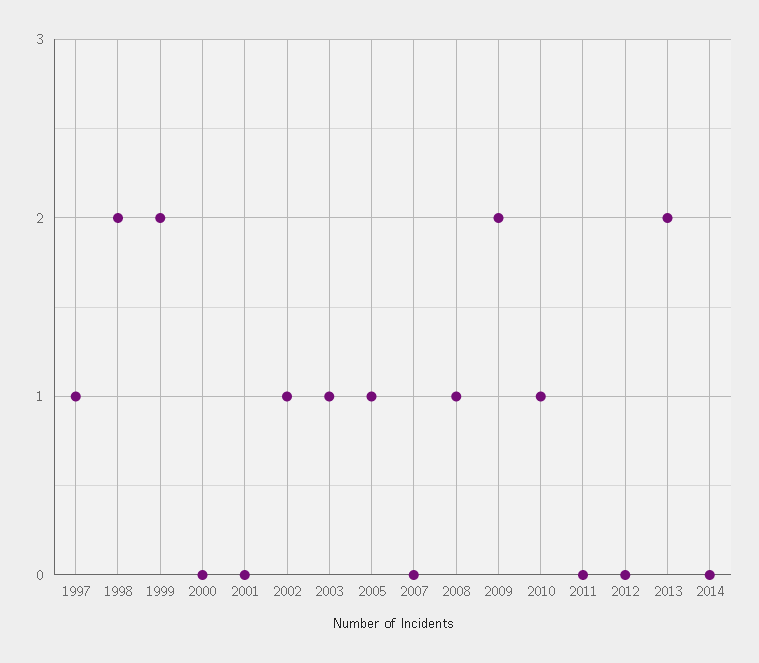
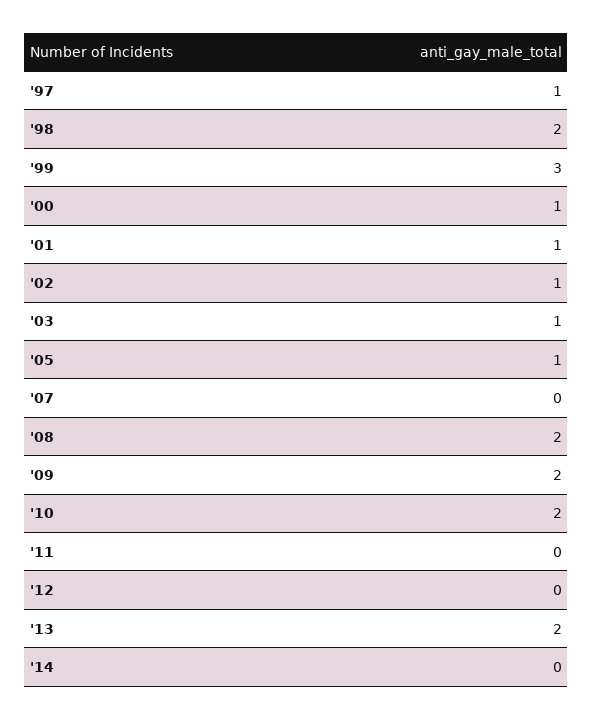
1999: 2 -> 3
2000: 0 -> 1
2001: 0 -> 1
2008: 1 -> 2
2010: 1 -> 2

